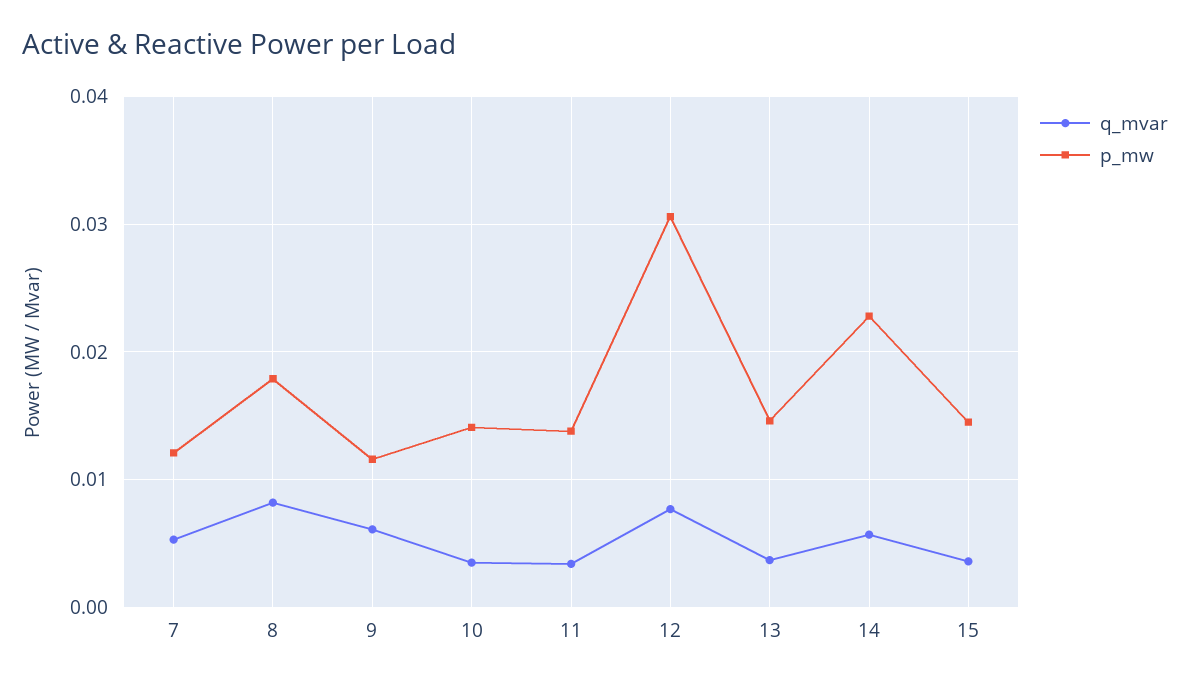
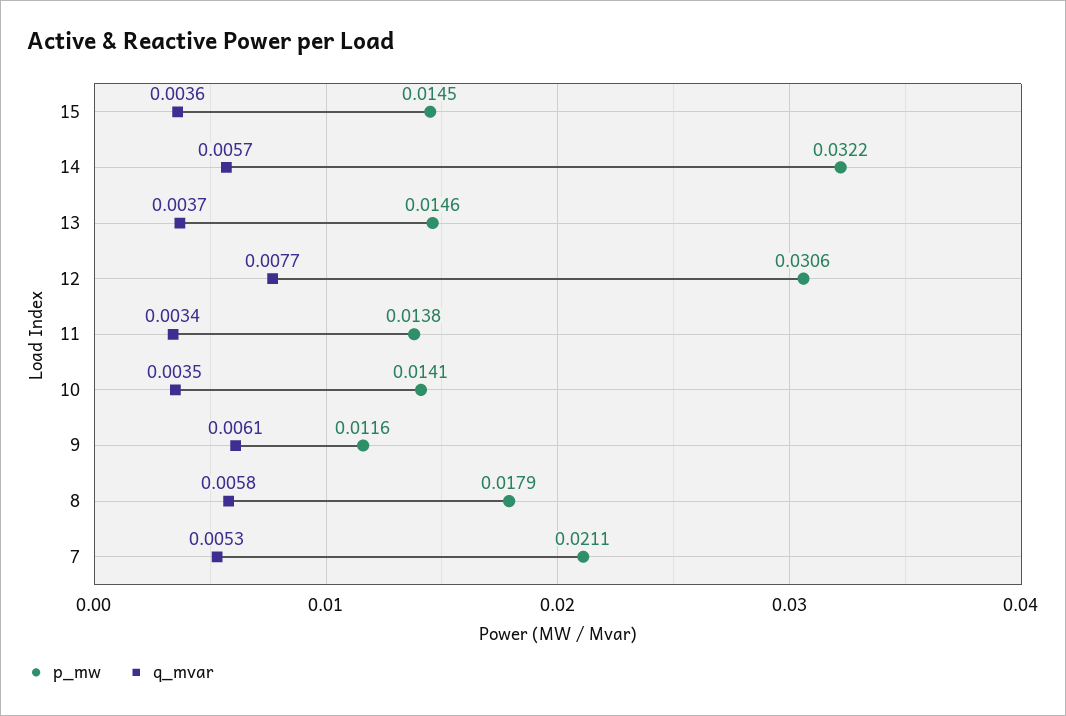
p_mw, 7: 0.012 -> 0.0211
q_mvar, 8: 0.008 -> 0.0058
p_mw, 14: 0.023 -> 0.0322

